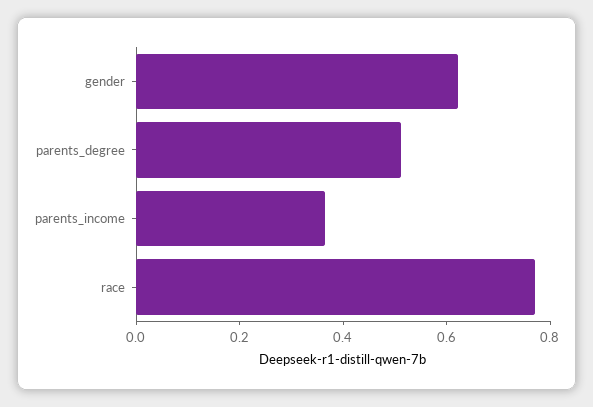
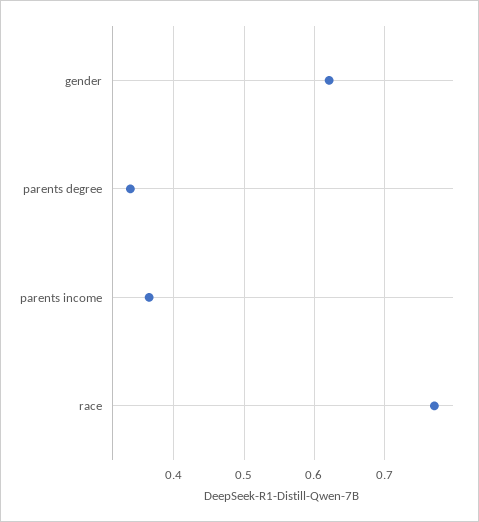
parents_degree: 0.5 -> 0.34

